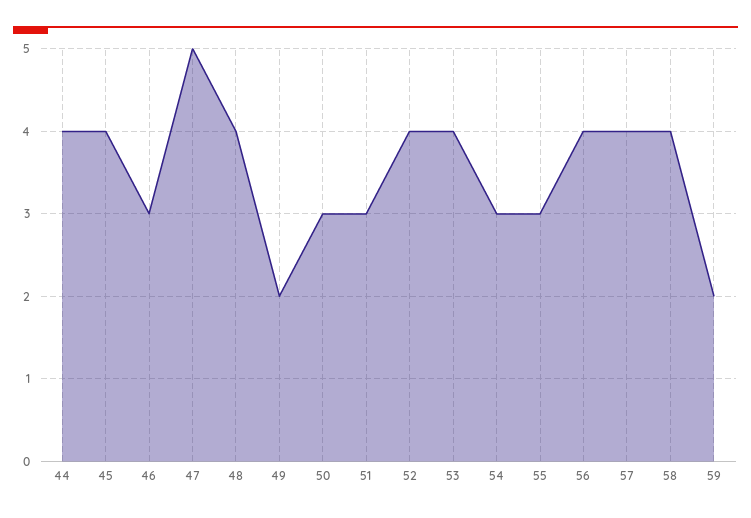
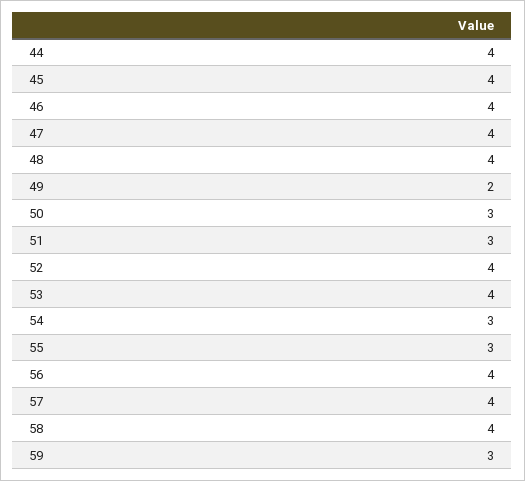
46: 3 -> 4
47: 5 -> 4
59: 2 -> 3

